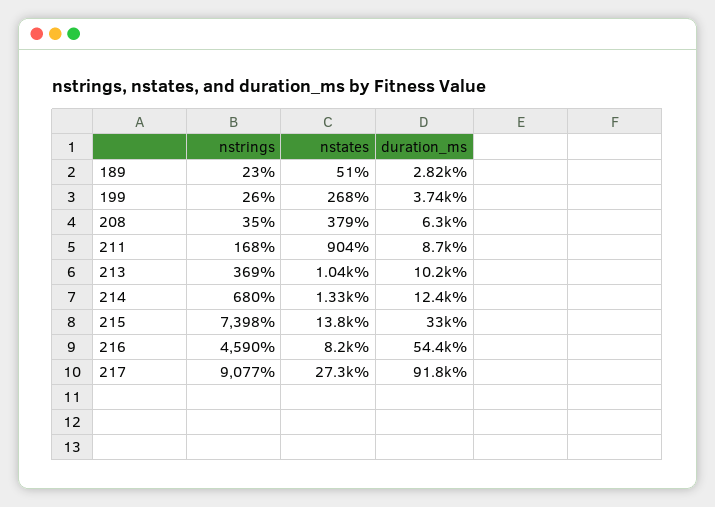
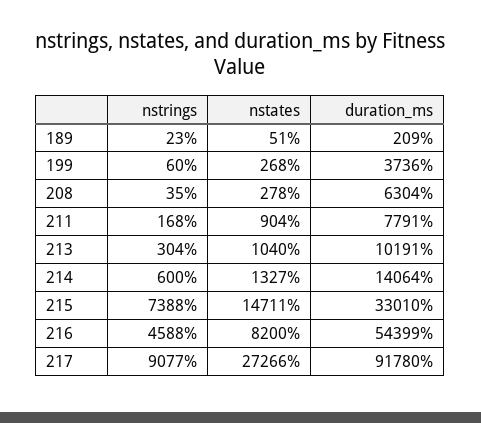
duration_ms, 189: 2820 -> 209
nstrings, 199: 26 -> 60
nstates, 208: 379 -> 278
duration_ms, 211: 8700 -> 7791
nstrings, 213: 369 -> 304
nstrings, 214: 680 -> 600
duration_ms, 214: 12400 -> 14064
nstrings, 215: 7398 -> 7388
nstates, 215: 13800 -> 14711
nstrings, 216: 4590 -> 4588

